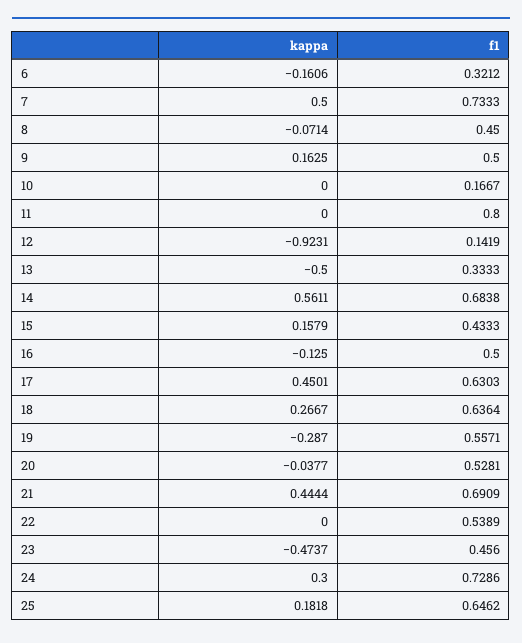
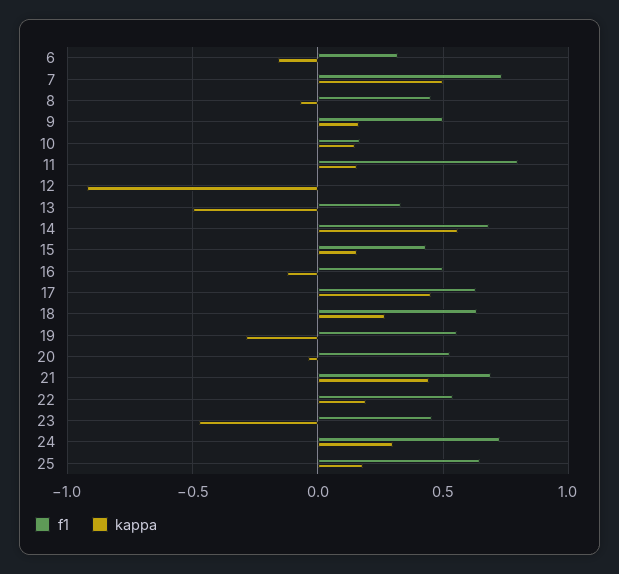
kappa, 10: 0 -> 0.15
kappa, 11: 0 -> 0.15
f1, 12: 0.1419 -> 0
kappa, 22: 0 -> 0.2

